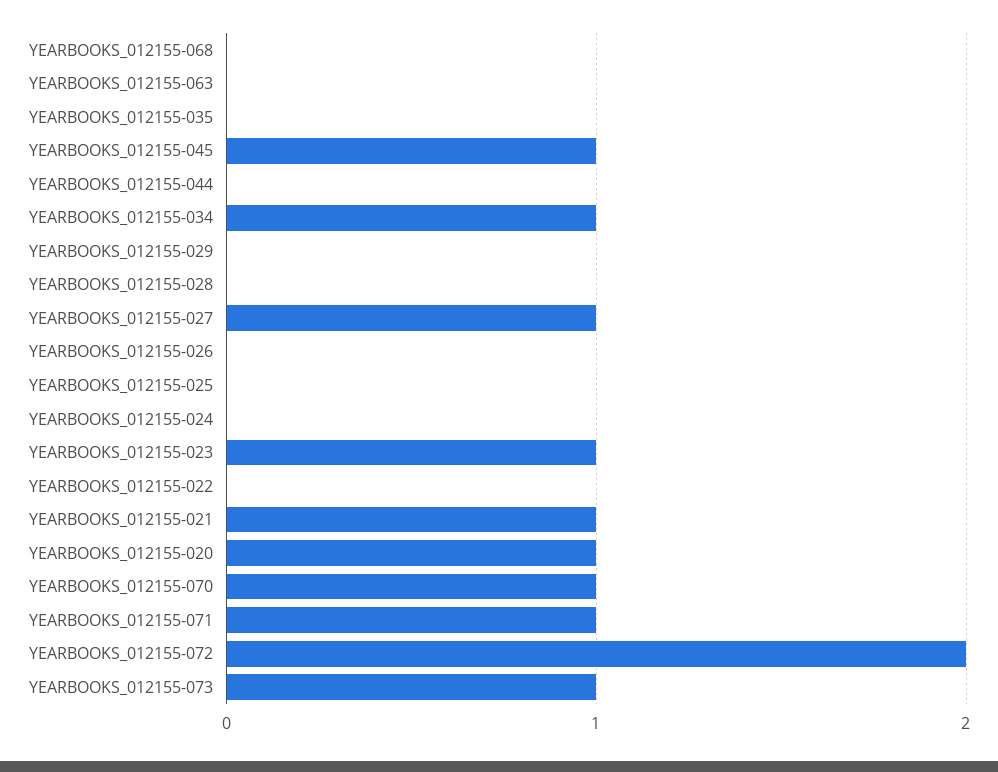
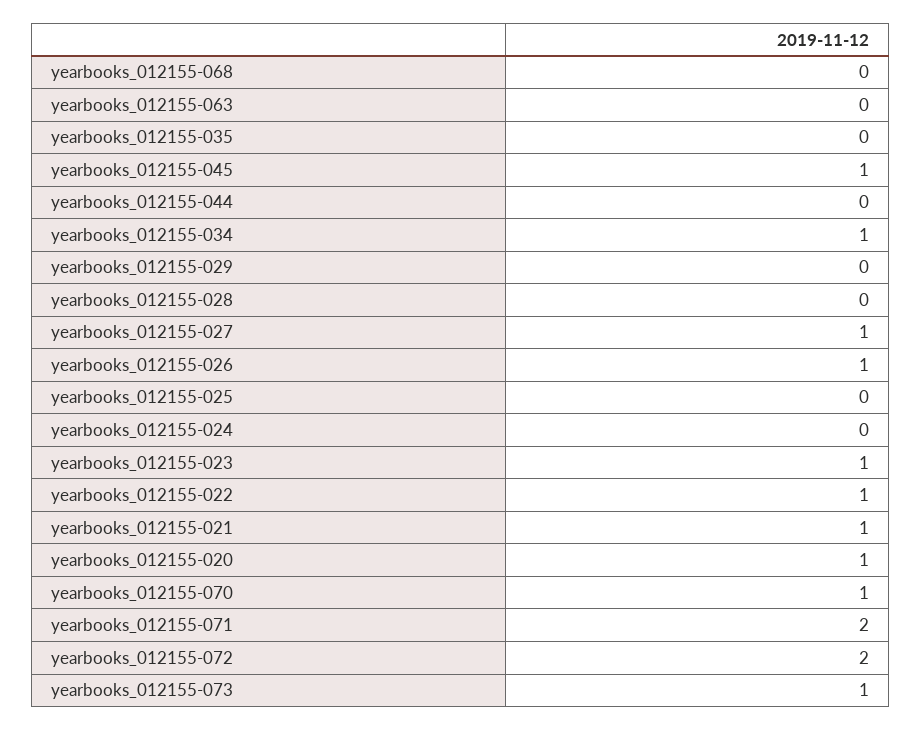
YEARBOOKS_012155-026: 0 -> 1
YEARBOOKS_012155-022: 0 -> 1
YEARBOOKS_012155-071: 1 -> 2

